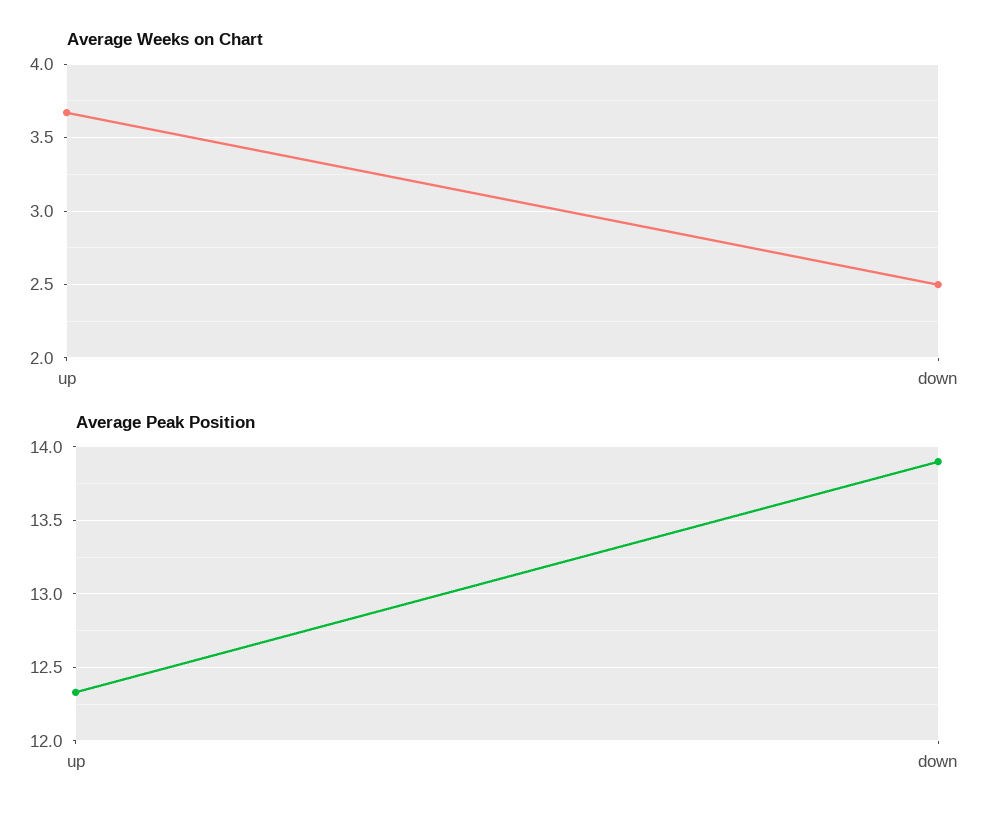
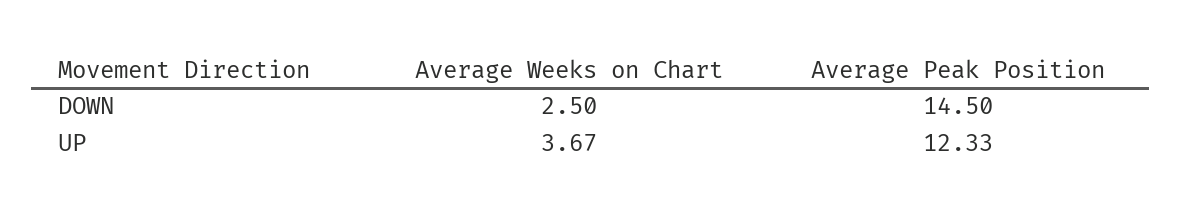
Average Peak Position, down: 13.9 -> 14.5

